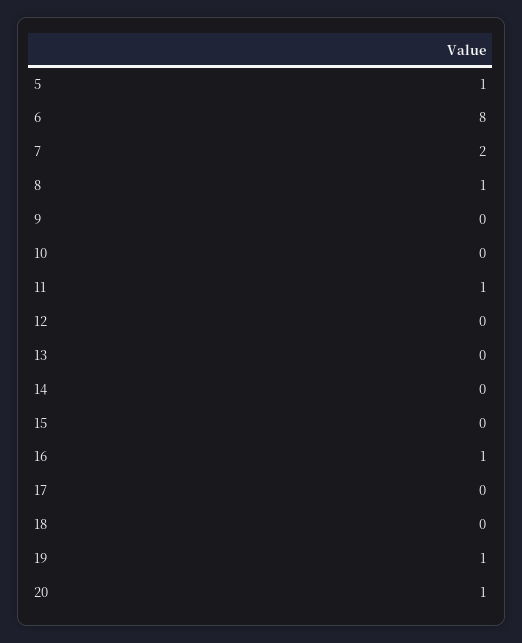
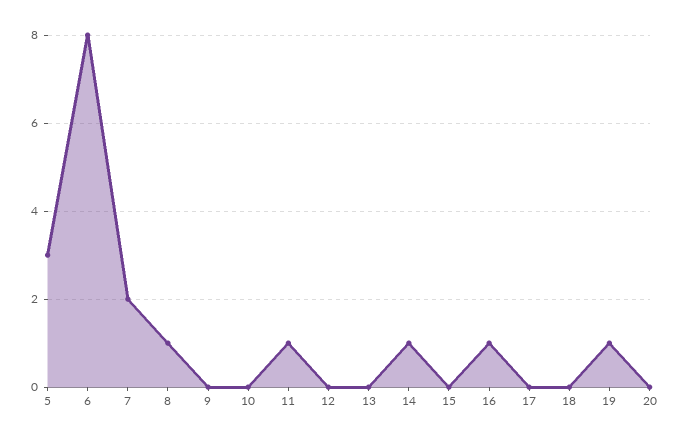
5: 1 -> 3
14: 0 -> 1
20: 1 -> 0

